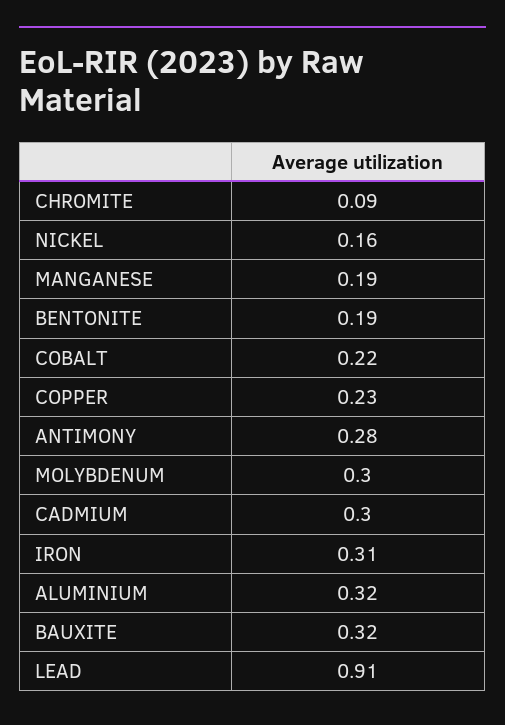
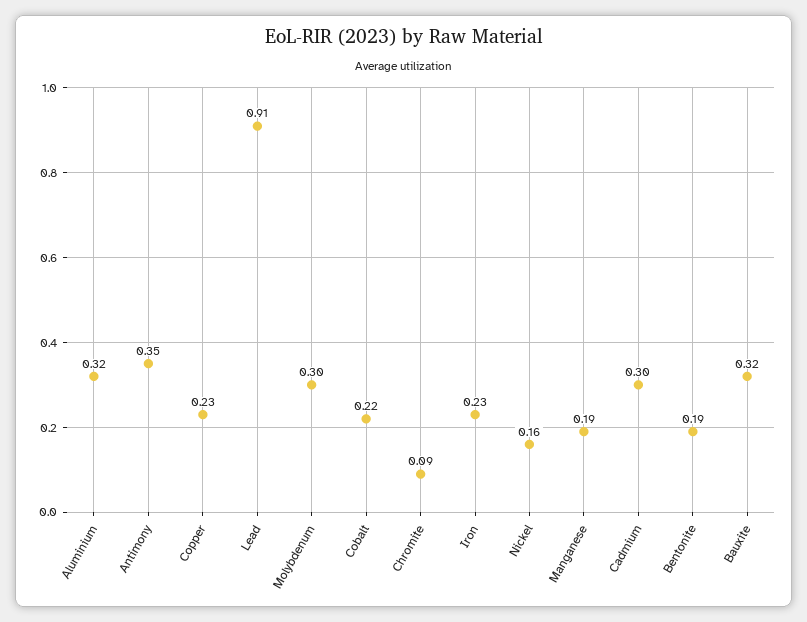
ANTIMONY: 0.28 -> 0.35
IRON: 0.31 -> 0.23

